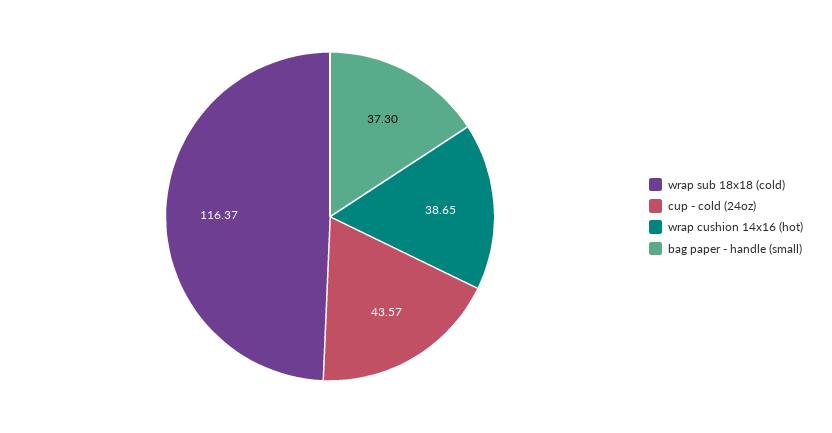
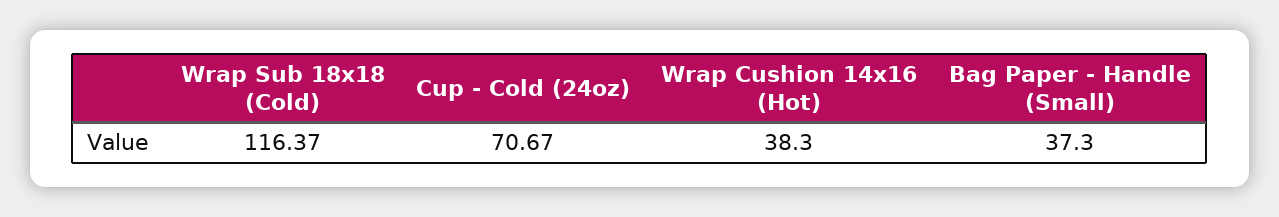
cup - cold (24oz): 43.57 -> 70.67
wrap cushion 14x16 (hot): 38.65 -> 38.3

